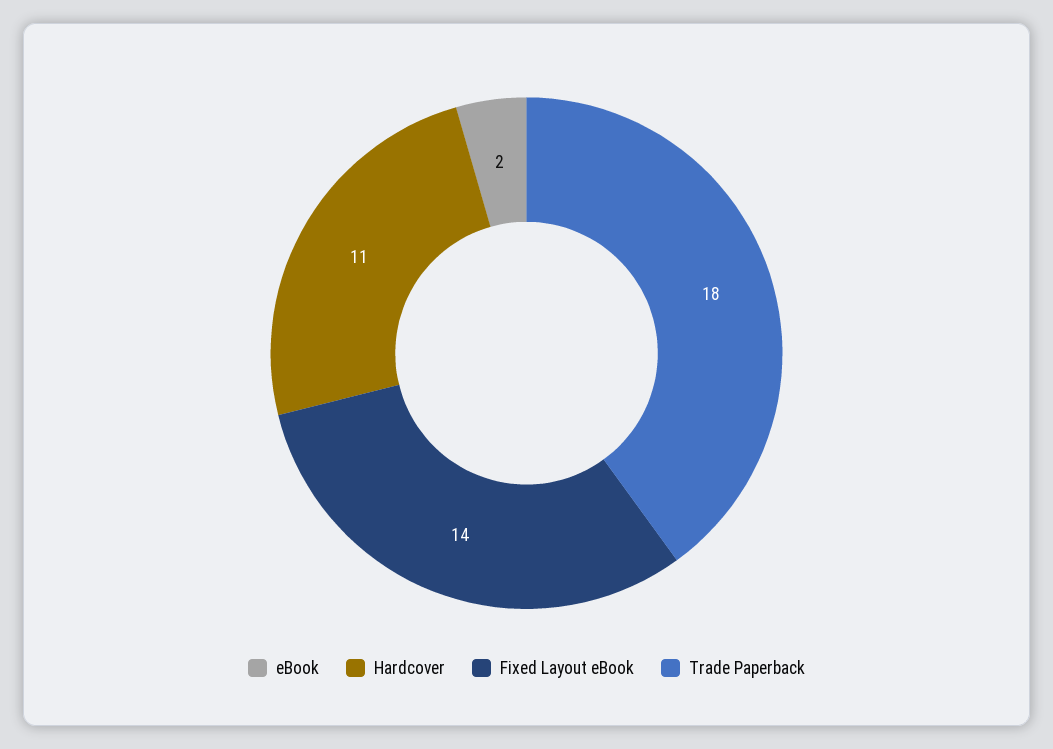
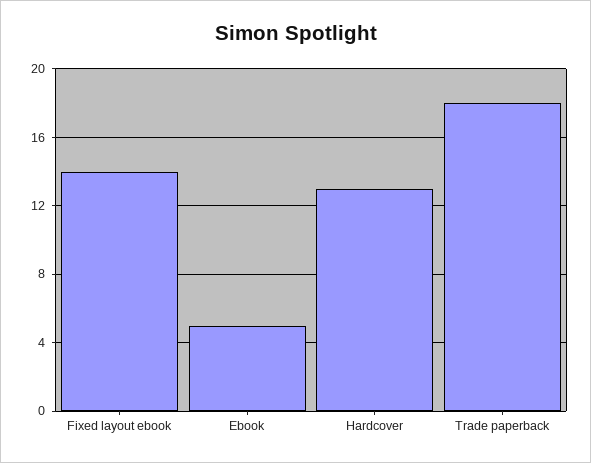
eBook: 2 -> 5
Hardcover: 11 -> 13

